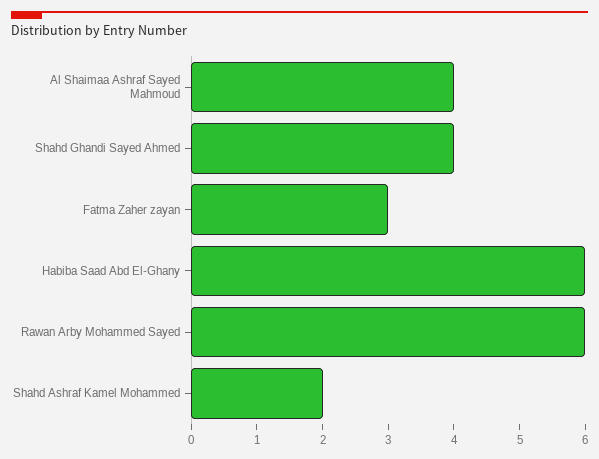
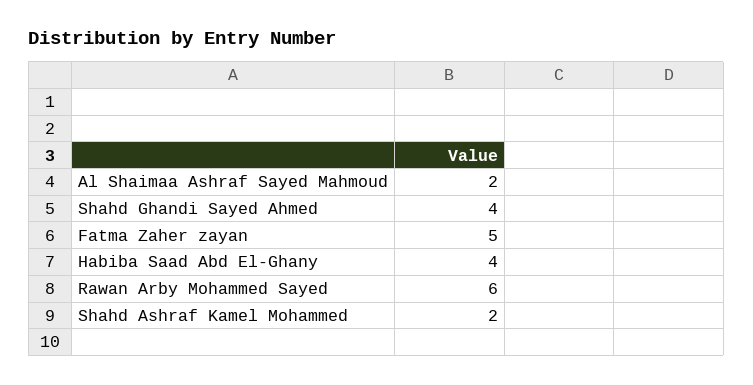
Al Shaimaa Ashraf Sayed Mahmoud: 4 -> 2
Fatma Zaher zayan: 3 -> 5
Habiba Saad Abd El-Ghany: 6 -> 4

